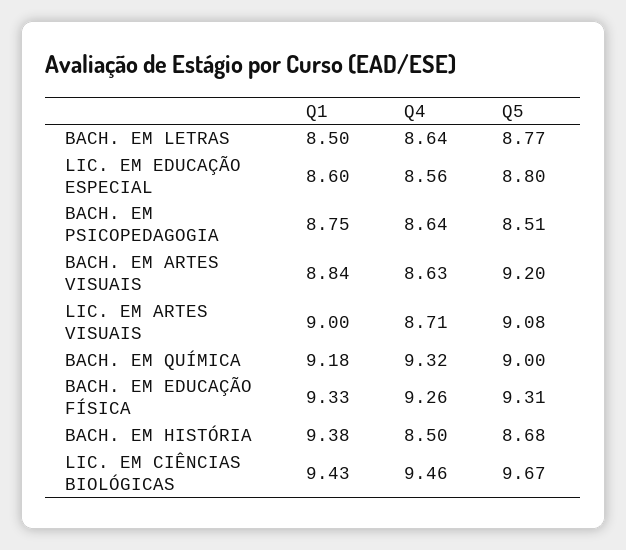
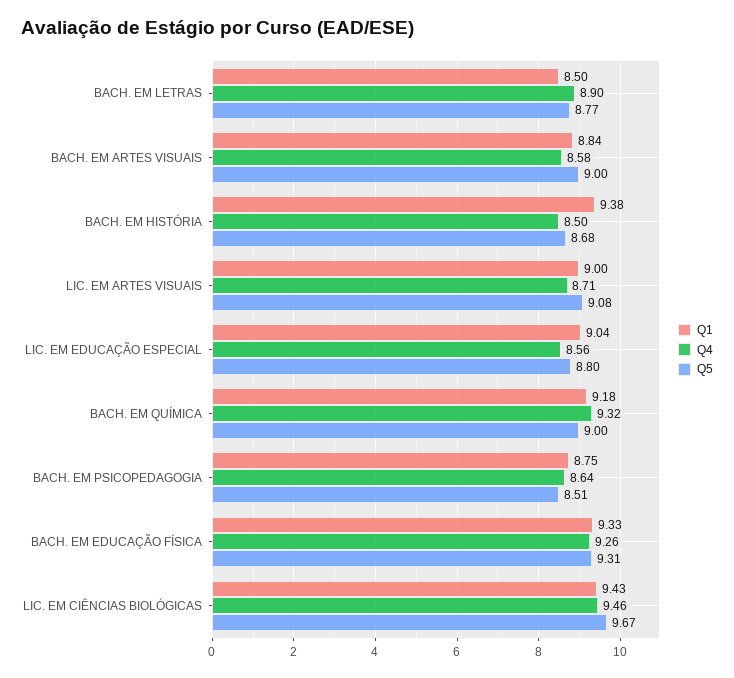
Q4, BACH. EM LETRAS: 8.64 -> 8.9
Q1, LIC. EM EDUCAÇÃO ESPECIAL: 8.6 -> 9.04
Q4, BACH. EM ARTES VISUAIS: 8.63 -> 8.58
Q5, BACH. EM ARTES VISUAIS: 9.2 -> 9

